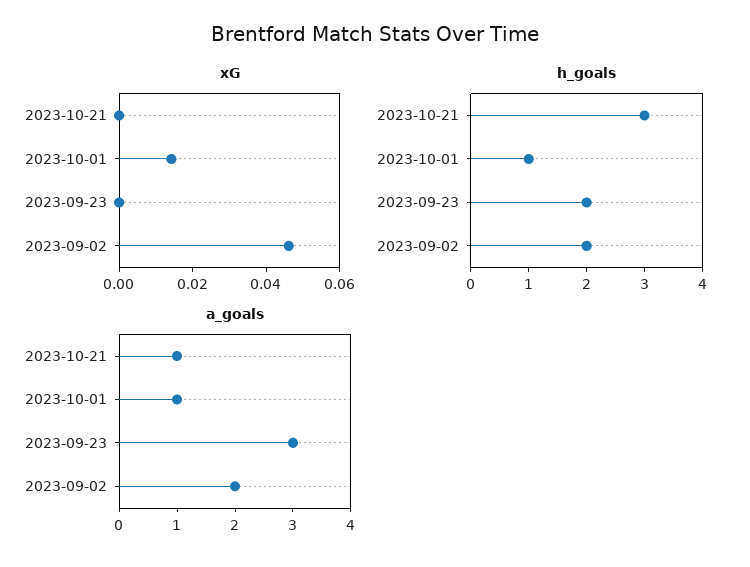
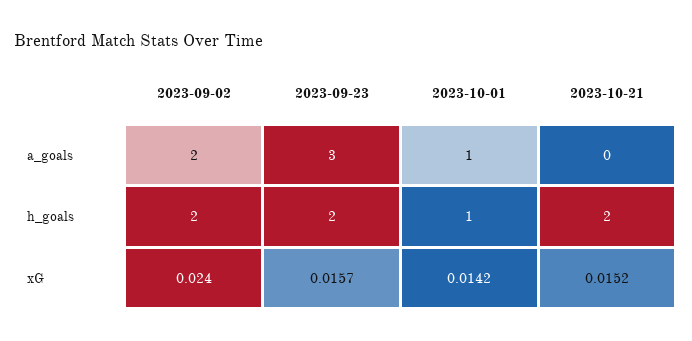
xG, 2023-10-21: 0 -> 0.0152
xG, 2023-09-23: 0 -> 0.0157
xG, 2023-09-02: 0.045 -> 0.024
h_goals, 2023-10-21: 3 -> 2
a_goals, 2023-10-21: 1 -> 0

